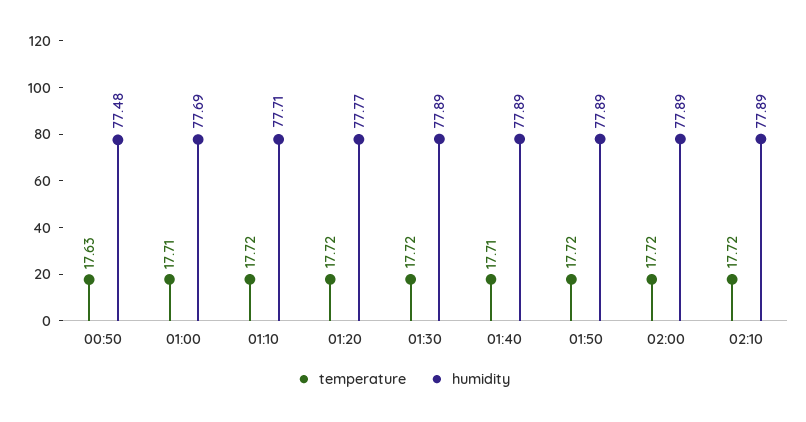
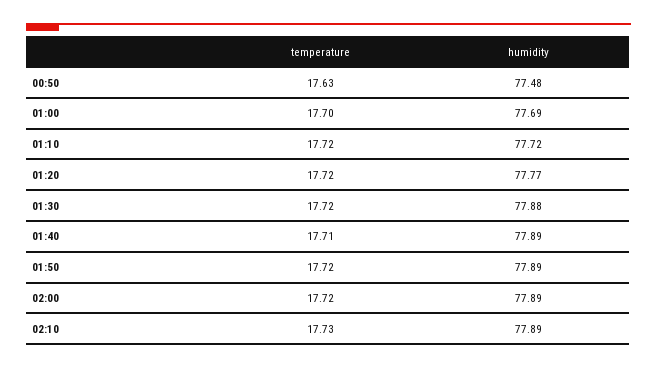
temperature, 01:00: 17.71 -> 17.7
humidity, 01:10: 77.71 -> 77.72
humidity, 01:30: 77.89 -> 77.88
temperature, 02:10: 17.72 -> 17.73

